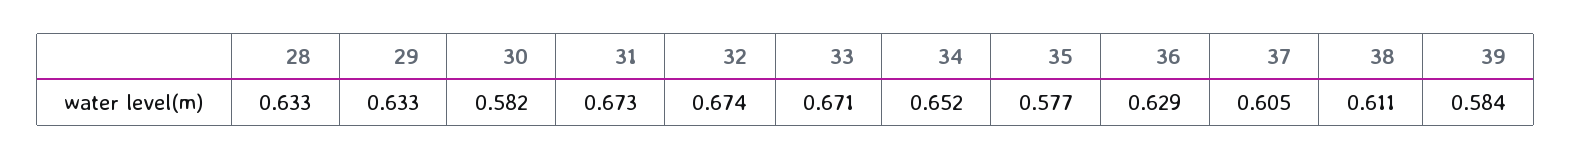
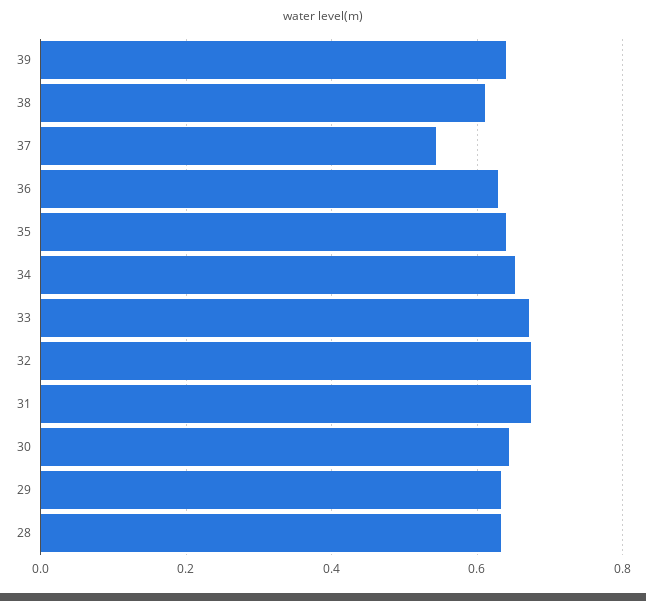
30: 0.582 -> 0.64
35: 0.577 -> 0.64
37: 0.605 -> 0.54
39: 0.584 -> 0.64

